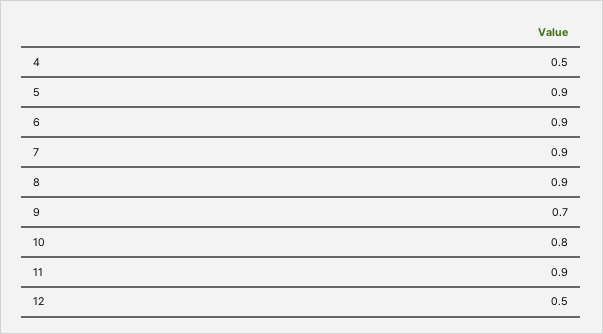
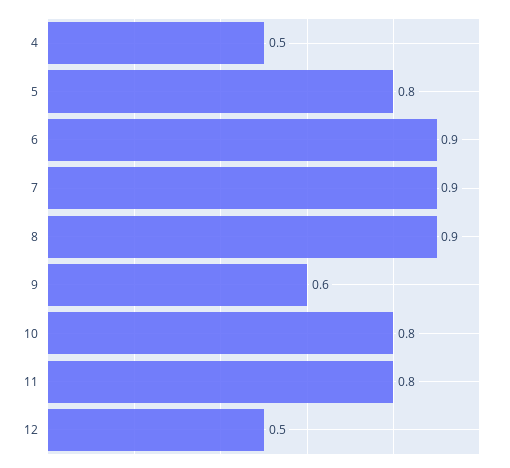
5: 0.9 -> 0.8
9: 0.7 -> 0.6
11: 0.9 -> 0.8

